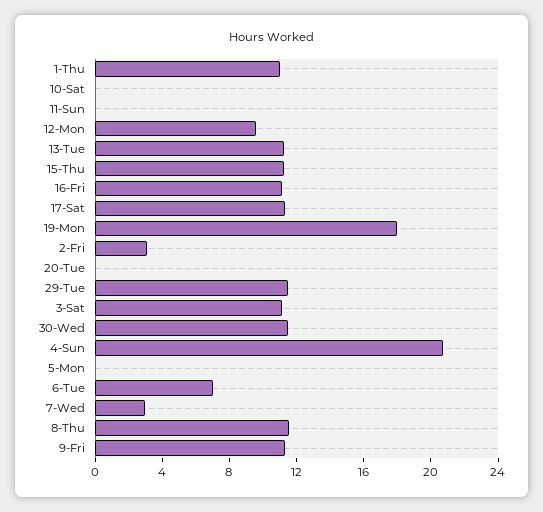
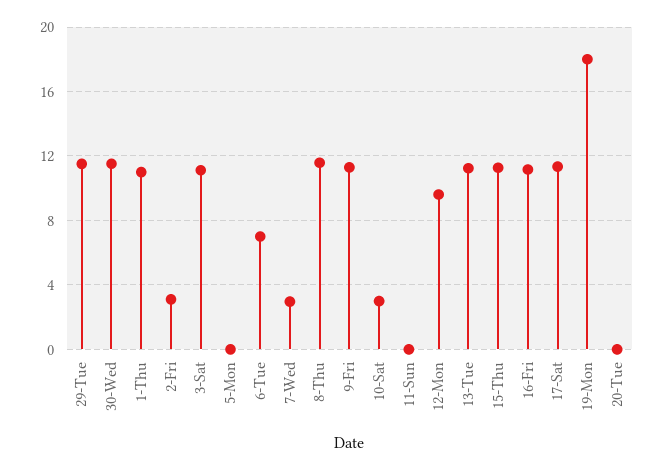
10-Sat: 0 -> 3
4-Sun: 21 -> none

